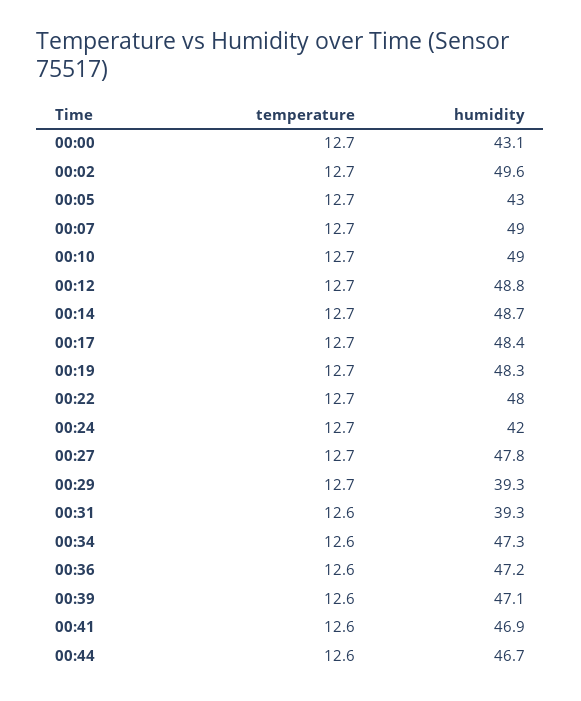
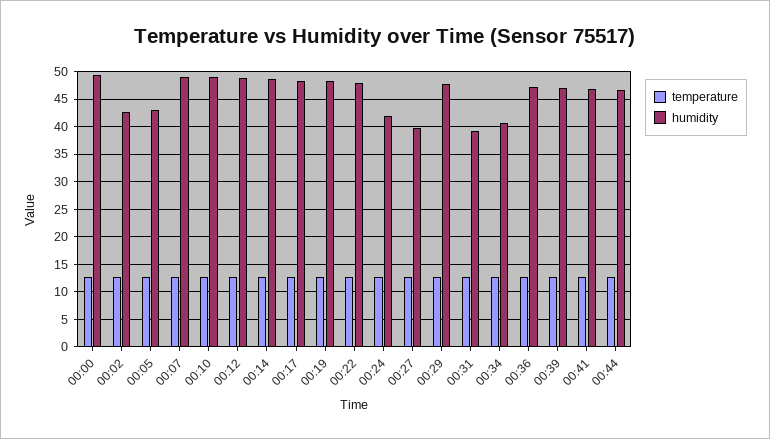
humidity, 00:00: 43.1 -> 50
humidity, 00:02: 49.6 -> 42.5
humidity, 00:27: 47.8 -> 40
humidity, 00:29: 39.3 -> 47.5
humidity, 00:34: 47.3 -> 40

